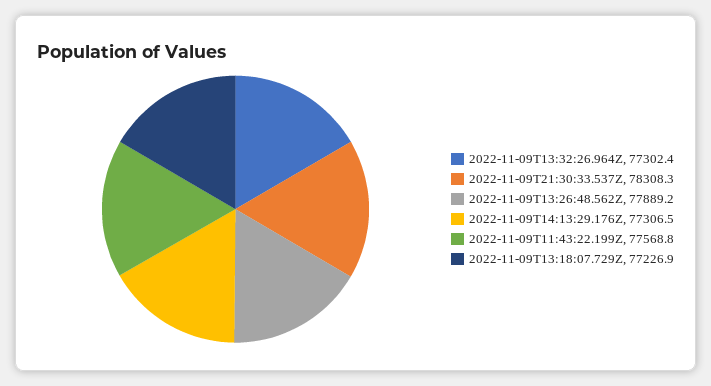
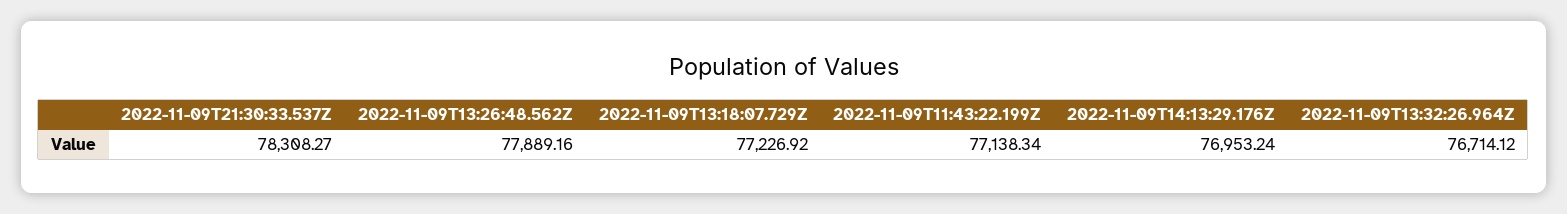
2022-11-09T13:32:26.964Z: 77302.4 -> 76714.12
2022-11-09T14:13:29.176Z: 77306.5 -> 76953.24
2022-11-09T11:43:22.199Z: 77568.8 -> 77138.34

